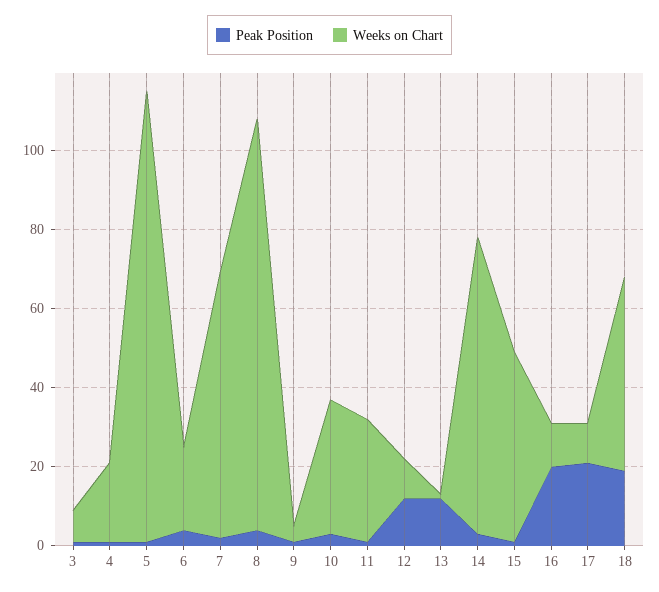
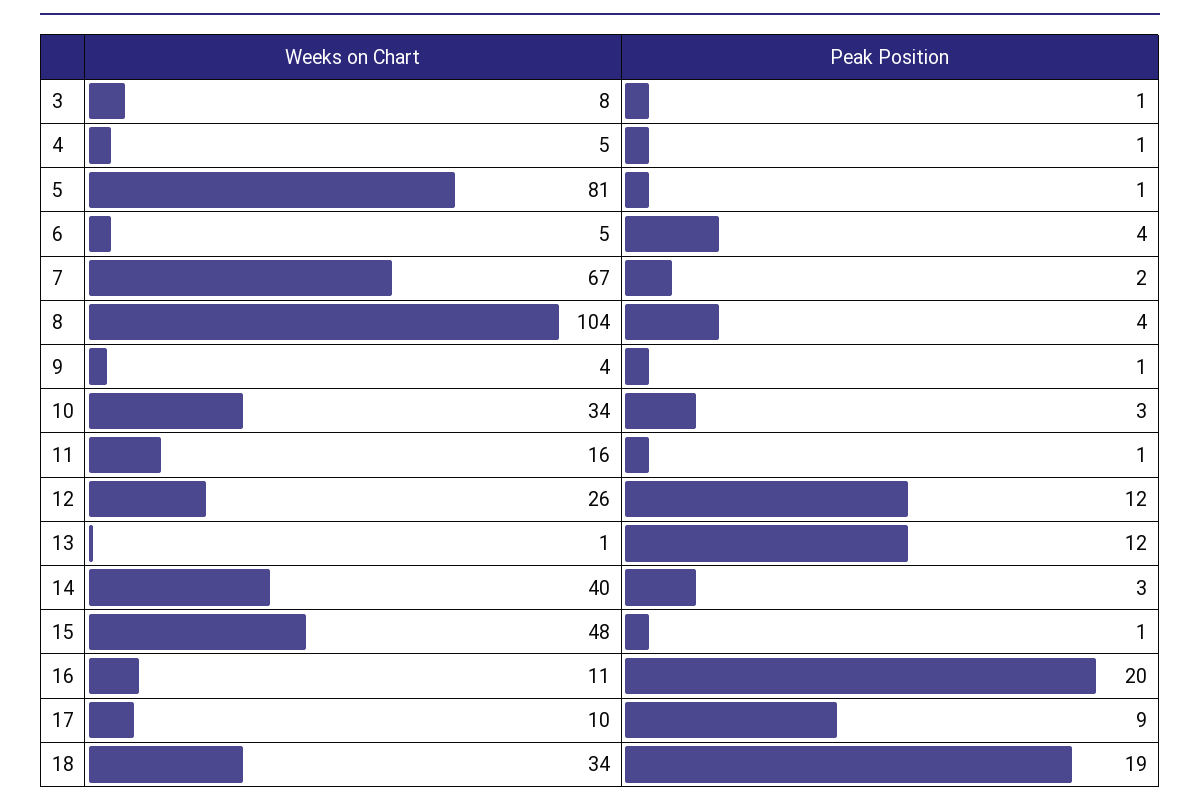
Weeks on Chart, 4: 20 -> 5
Weeks on Chart, 5: 115 -> 81
Weeks on Chart, 6: 20 -> 5
Weeks on Chart, 11: 30 -> 16
Weeks on Chart, 12: 10 -> 26
Weeks on Chart, 14: 75 -> 40
Peak Position, 17: 20 -> 9
Weeks on Chart, 18: 50 -> 34

